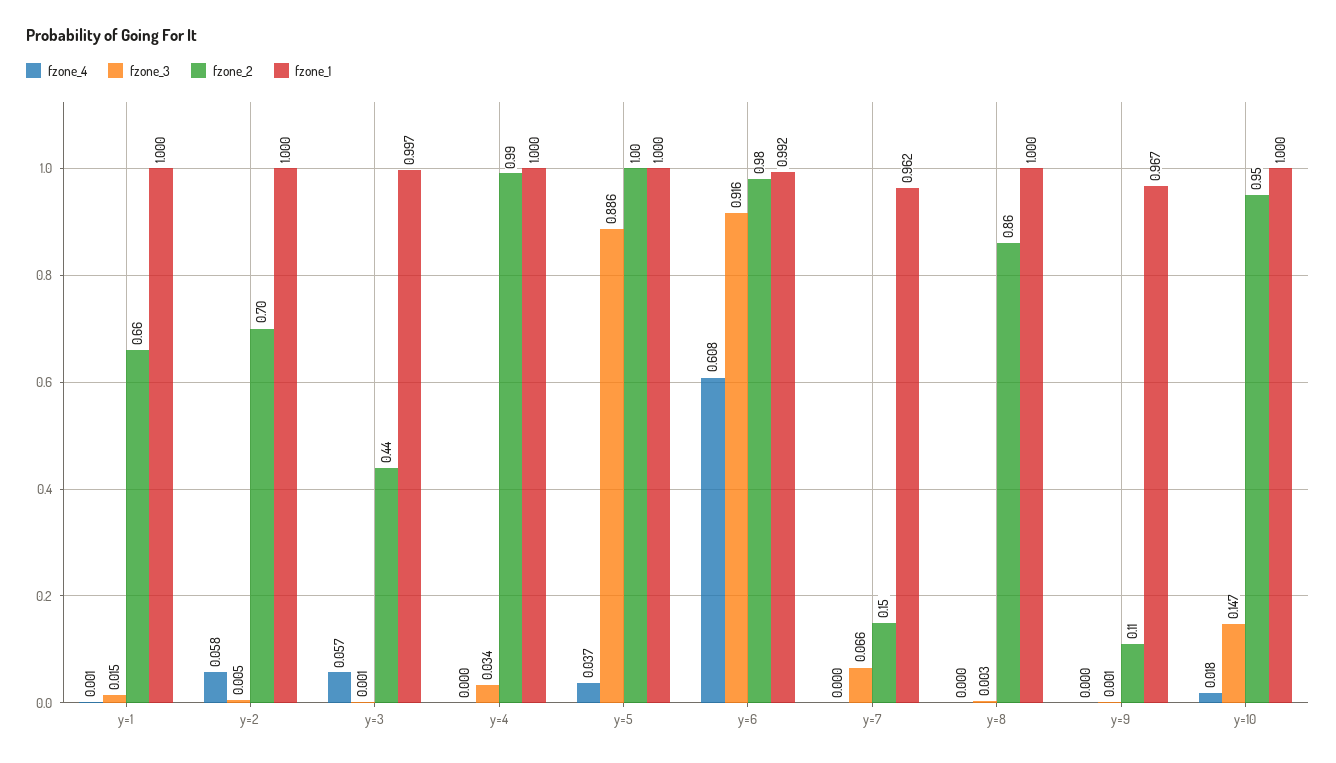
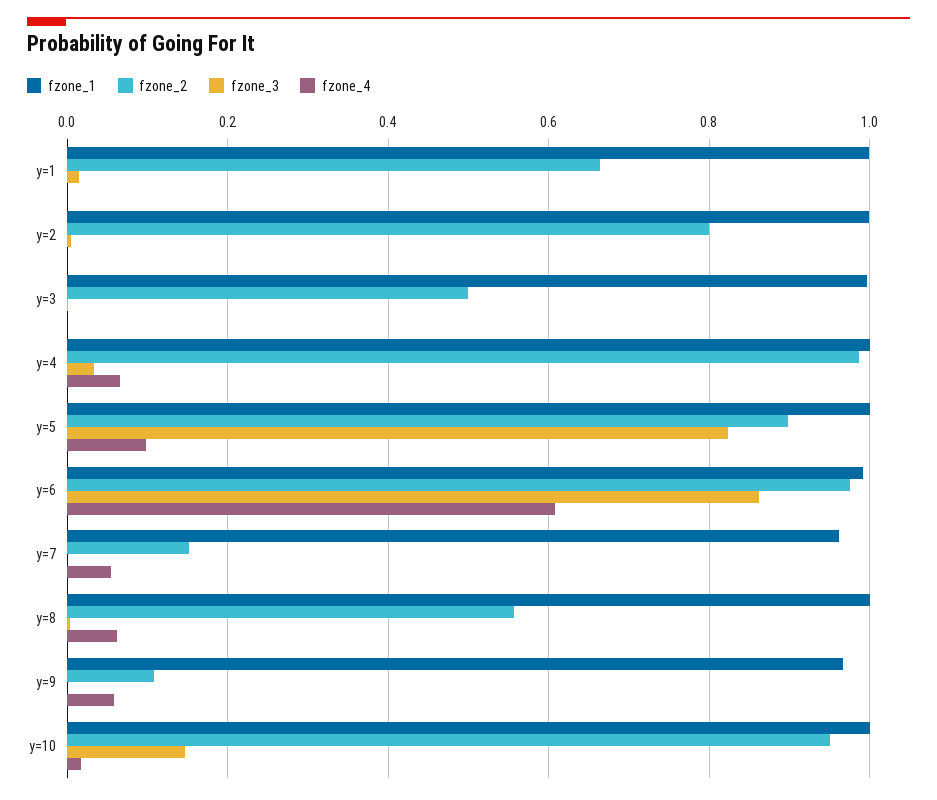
fzone_4, y=2: 0.058 -> 0
fzone_2, y=2: 0.7 -> 0.8
fzone_4, y=3: 0.057 -> 0
fzone_2, y=3: 0.44 -> 0.5
fzone_4, y=4: 0 -> 0.06
fzone_4, y=5: 0.037 -> 0.1
fzone_3, y=5: 0.886 -> 0.82
fzone_2, y=5: 1 -> 0.9
fzone_3, y=6: 0.916 -> 0.86
fzone_4, y=7: 0 -> 0.06
fzone_3, y=7: 0.066 -> 0
fzone_4, y=8: 0 -> 0.06
fzone_2, y=8: 0.86 -> 0.56
fzone_4, y=9: 0 -> 0.06

